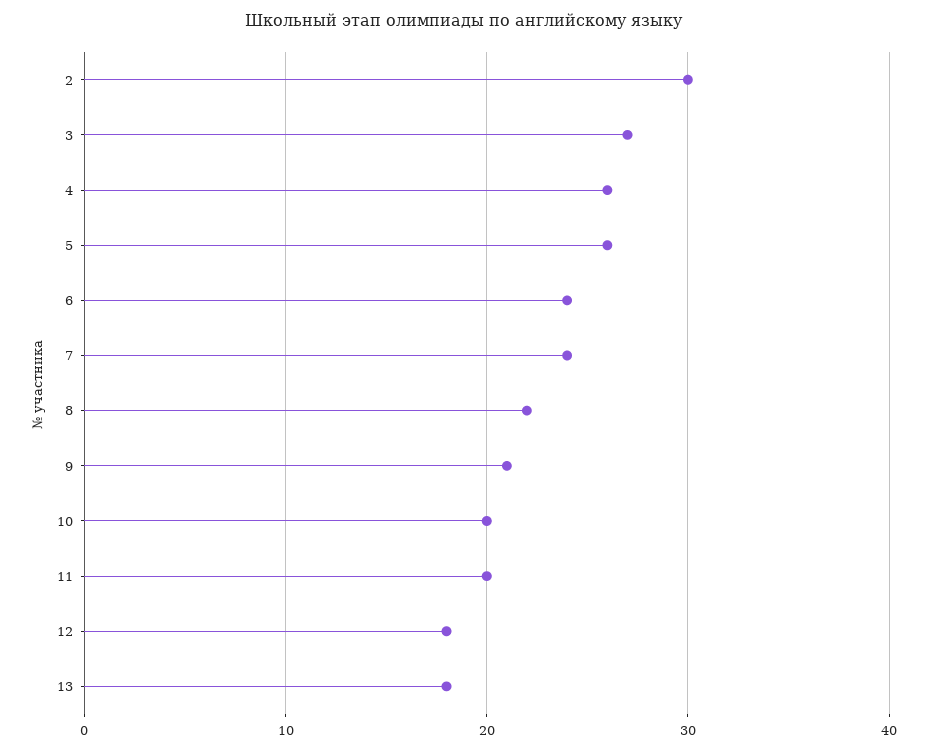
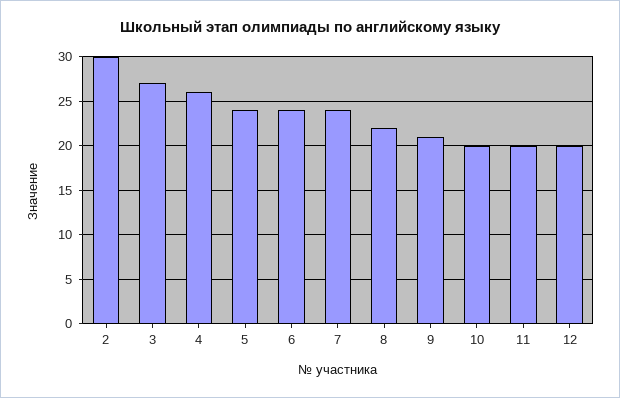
5: 26 -> 24
12: 18 -> 20
13: 18 -> none

